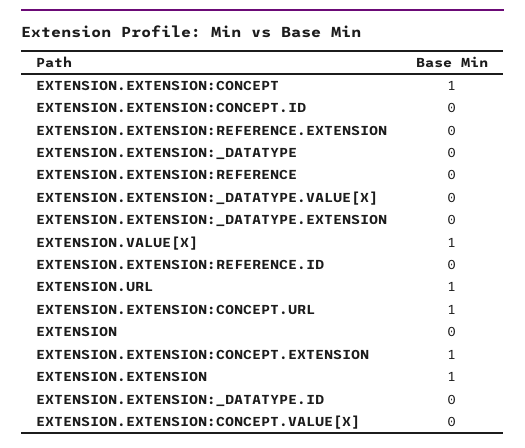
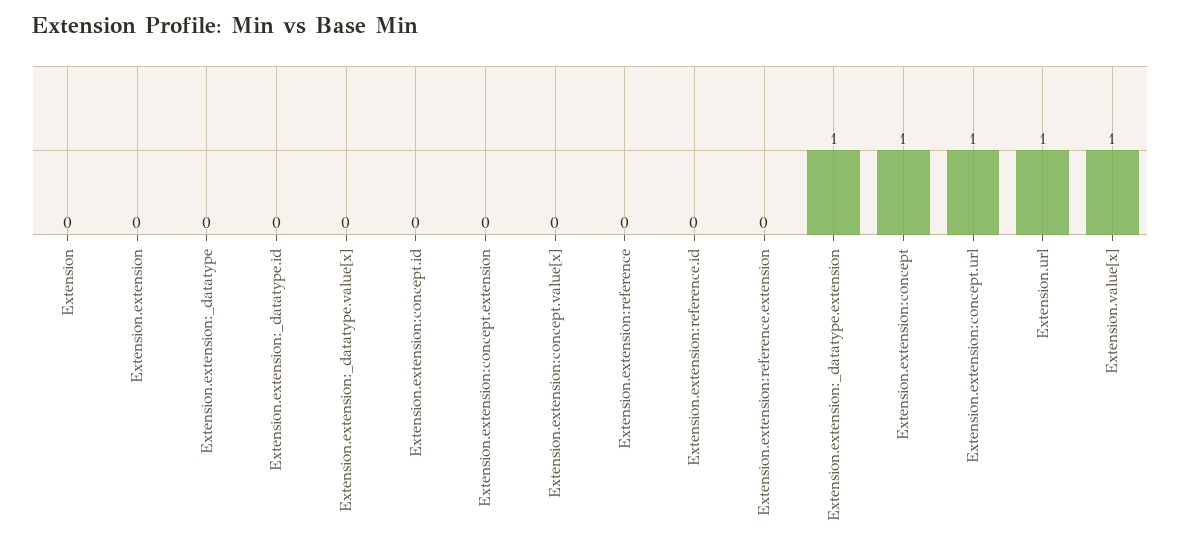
EXTENSION.EXTENSION:_DATATYPE.EXTENSION: 0 -> 1
EXTENSION.EXTENSION:CONCEPT.EXTENSION: 1 -> 0
EXTENSION.EXTENSION: 1 -> 0

